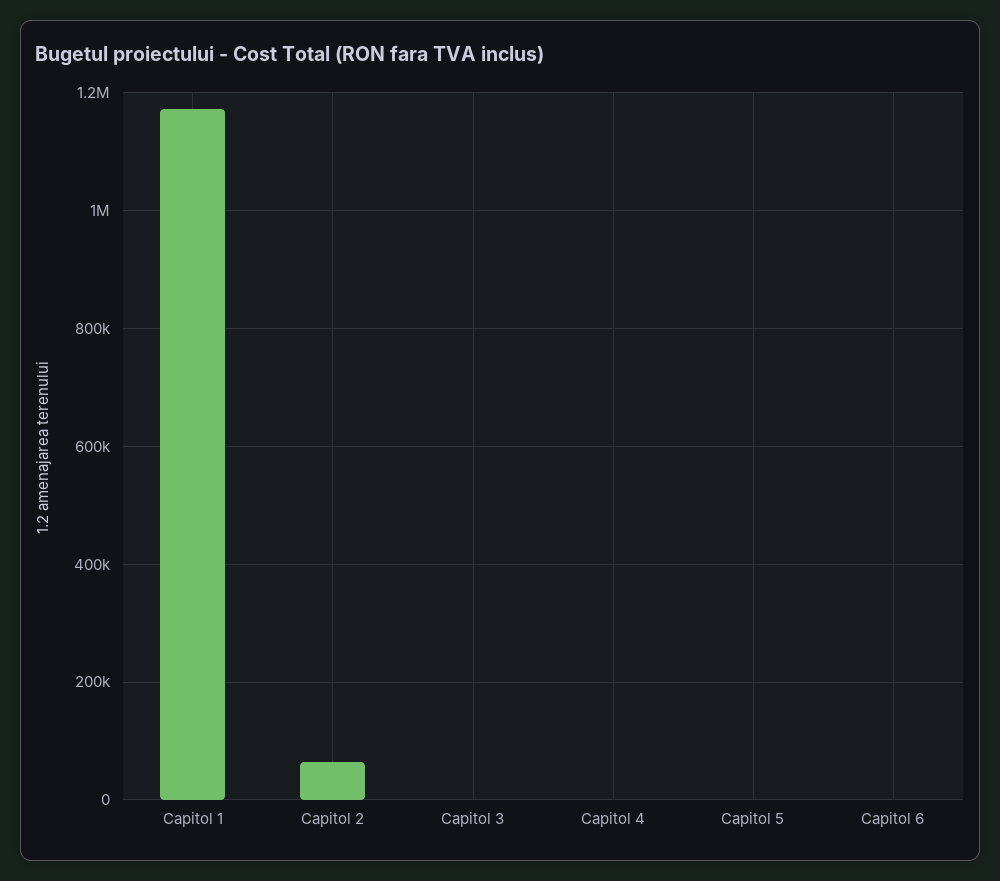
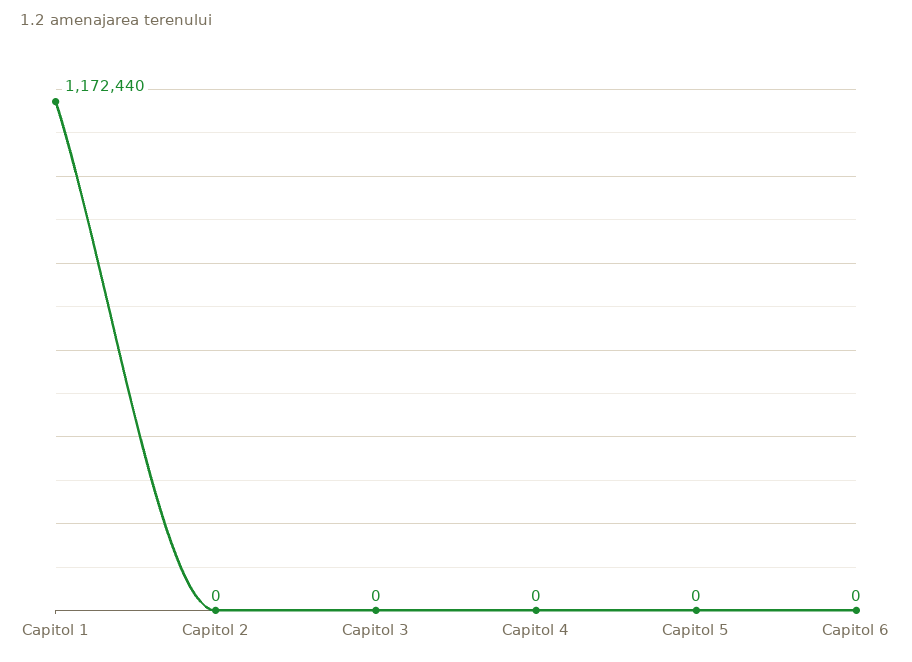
Capitol 2: 60000 -> 0

